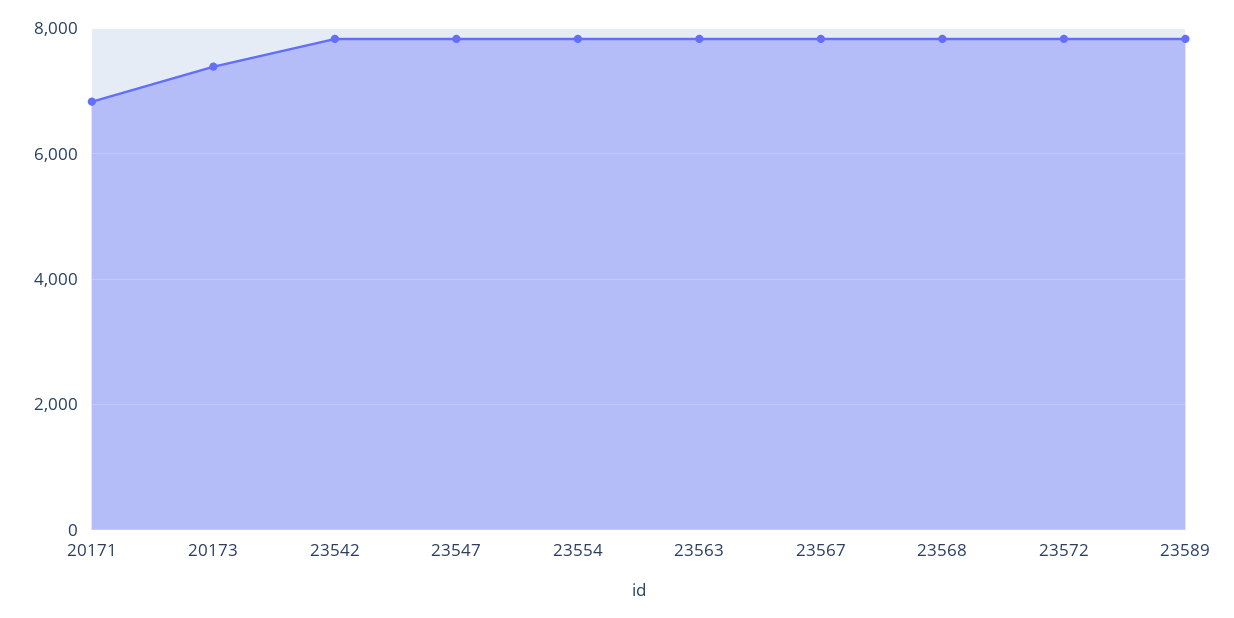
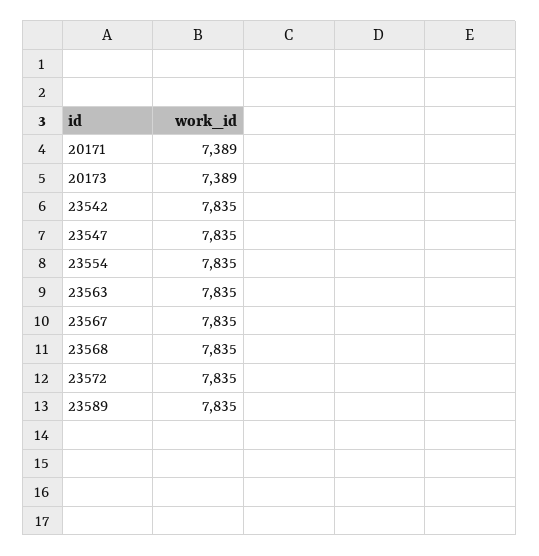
20171: 6800 -> 7389

